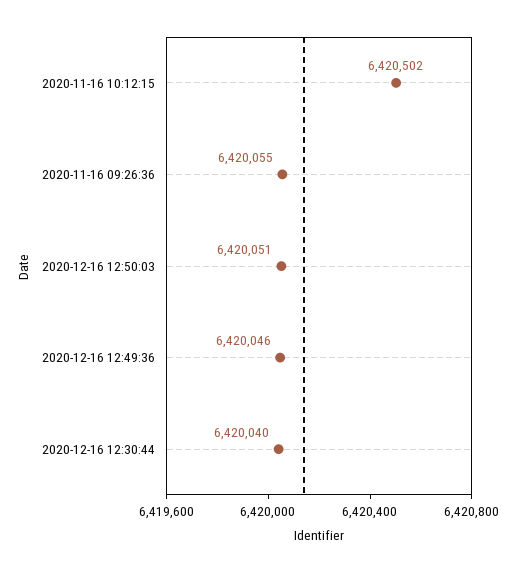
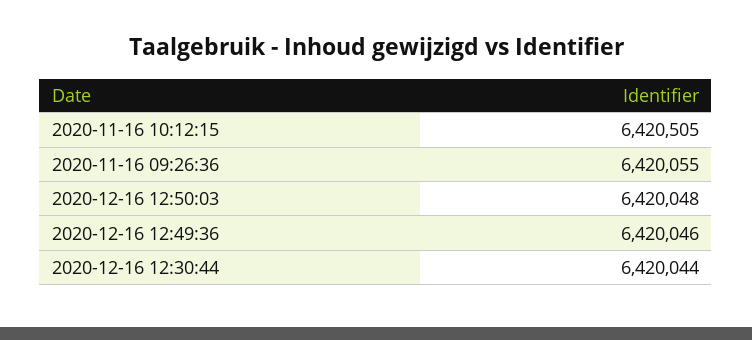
2020-11-16 10:12:15: 6420502 -> 6420505
2020-12-16 12:50:03: 6420051 -> 6420048
2020-12-16 12:30:44: 6420040 -> 6420044

